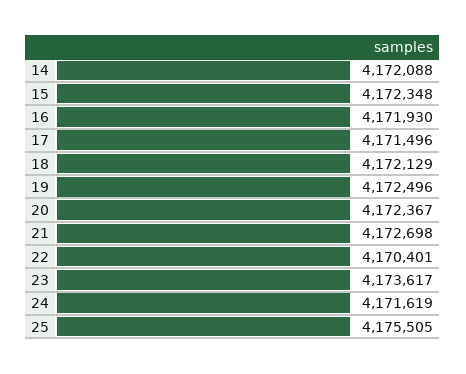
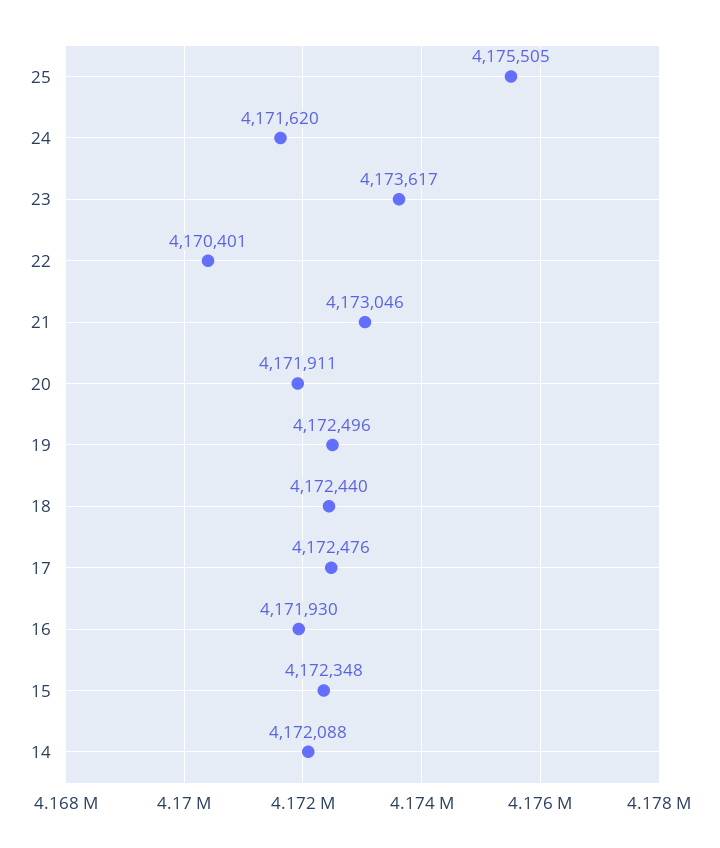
17: 4171496 -> 4172476
18: 4172129 -> 4172440
20: 4172367 -> 4171911
21: 4172698 -> 4173046
24: 4171619 -> 4171620

